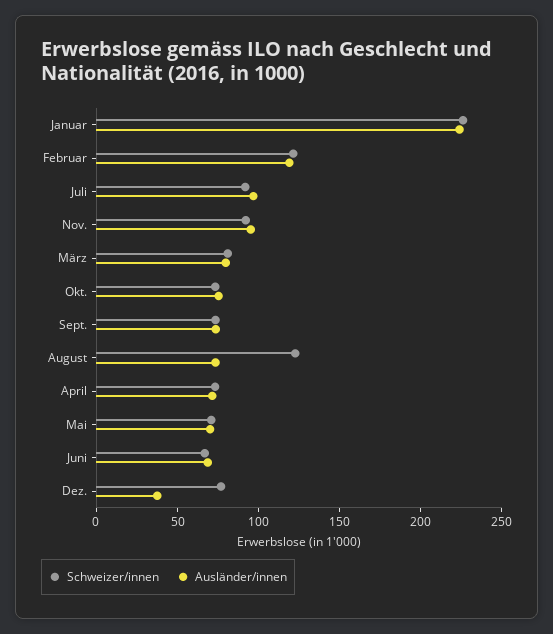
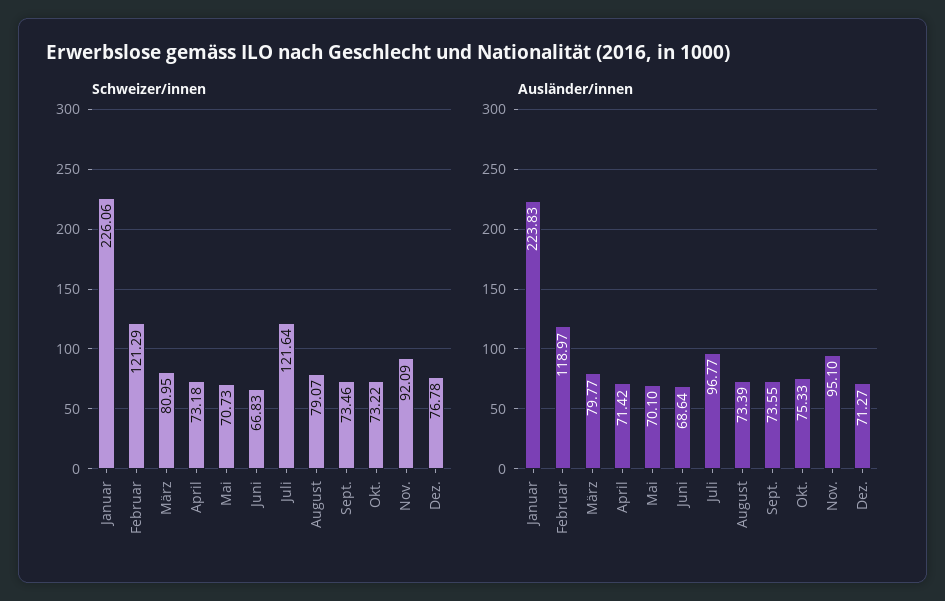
Schweizer/innen, Juli: 90 -> 121.64
Schweizer/innen, August: 120 -> 79.07
Ausländer/innen, Dez.: 40 -> 71.27

